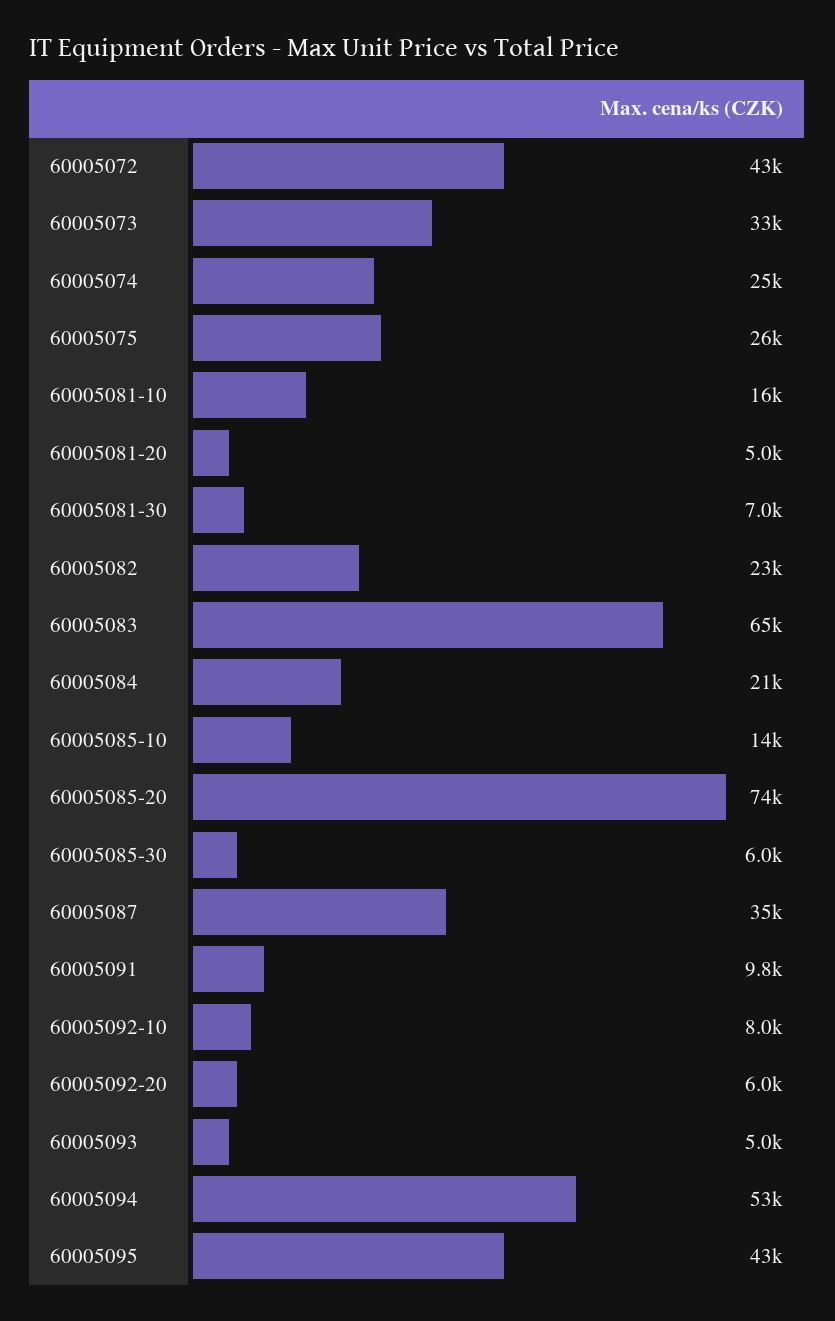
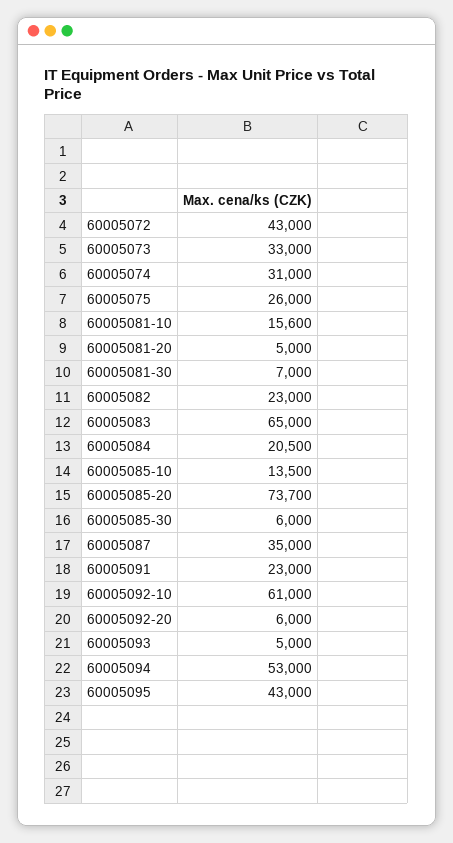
60005074: 25000 -> 31000
60005091: 9800 -> 23000
60005092-10: 8000 -> 61000

